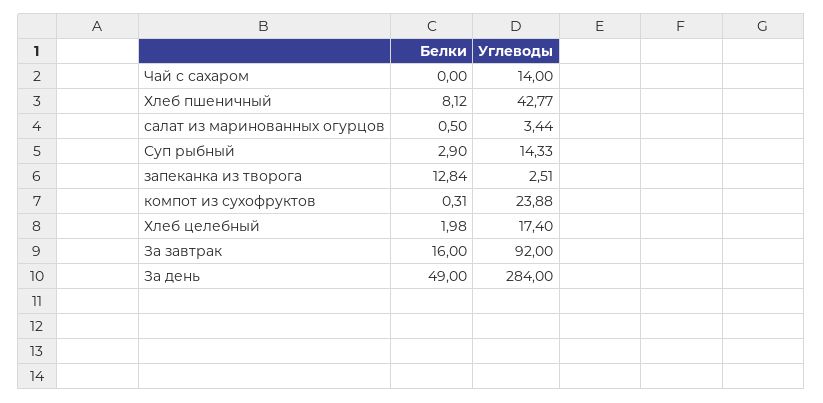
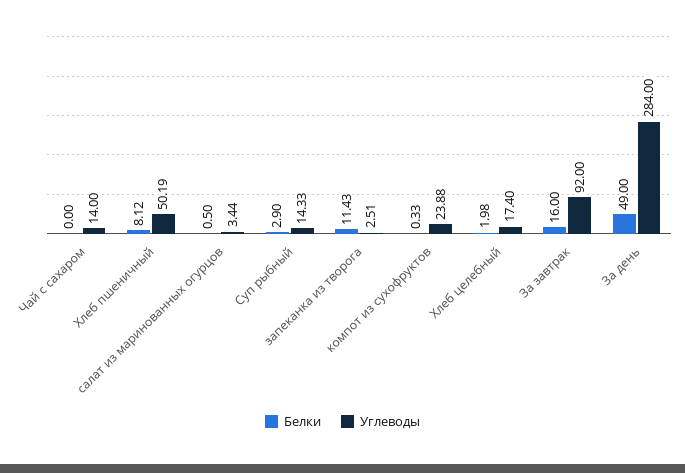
Углеводы, Хлеб пшеничный: 42.77 -> 50.19
Белки, запеканка из творога: 12.84 -> 11.43
Белки, компот из сухофруктов: 0.31 -> 0.33

